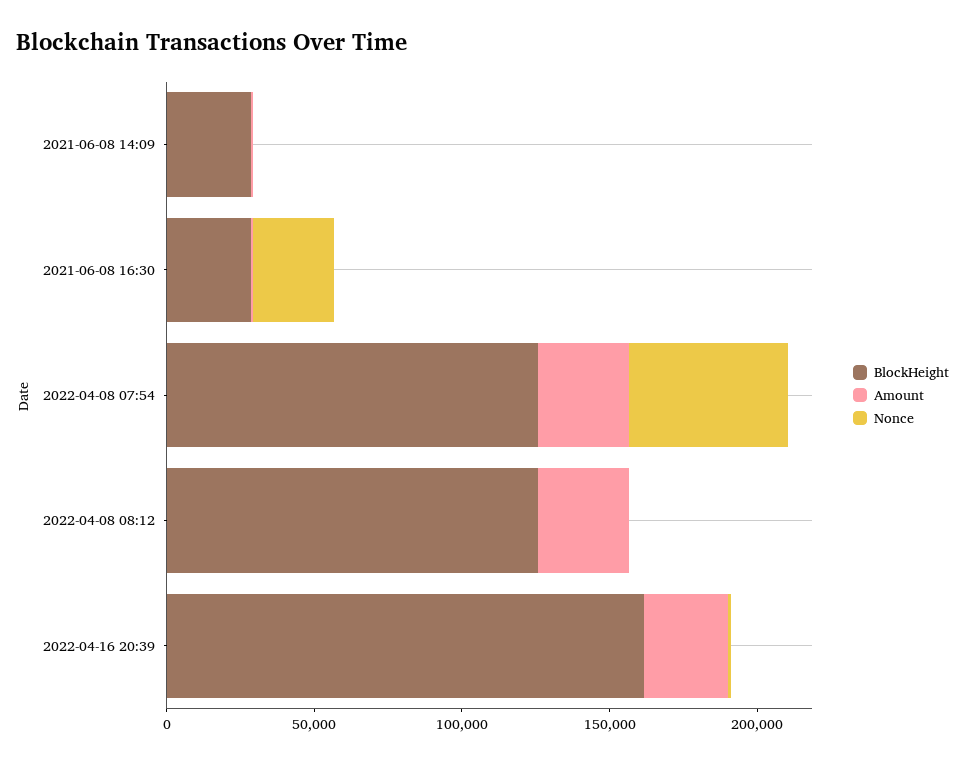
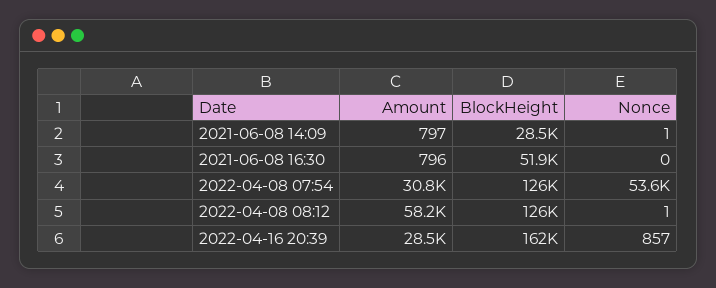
BlockHeight, 2021-06-08 16:30: 30000 -> 51900
Nonce, 2021-06-08 16:30: 30000 -> 0
Amount, 2022-04-08 08:12: 30000 -> 58200

